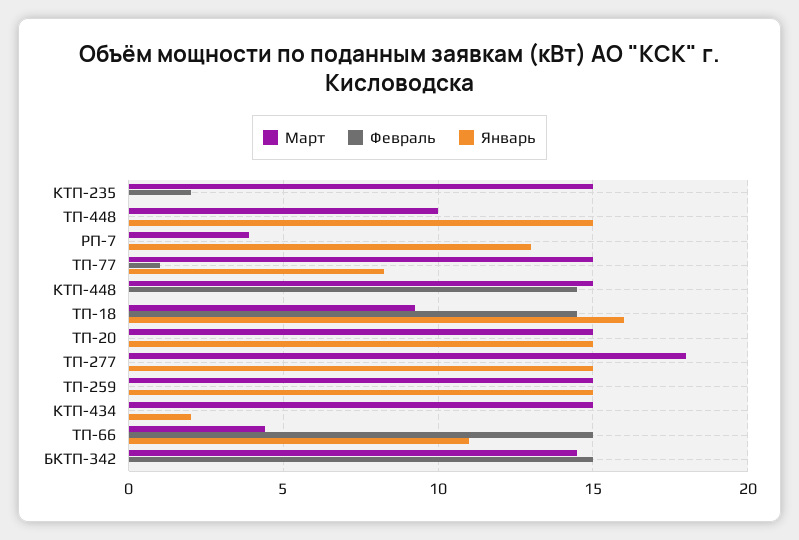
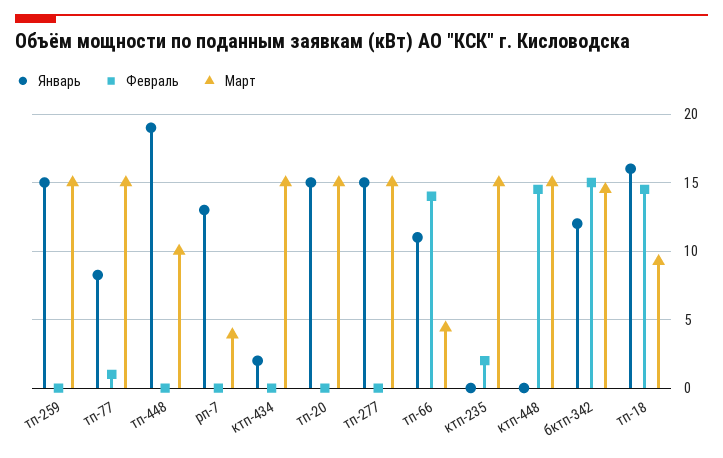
Январь, ТП-448: 15 -> 19
Март, ТП-277: 18 -> 15
Февраль, ТП-66: 15 -> 14
Январь, БКТП-342: 0 -> 12

